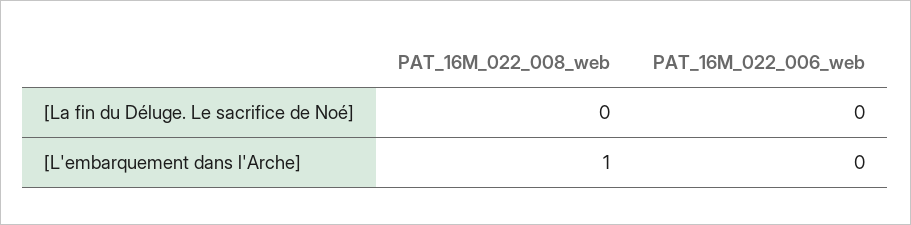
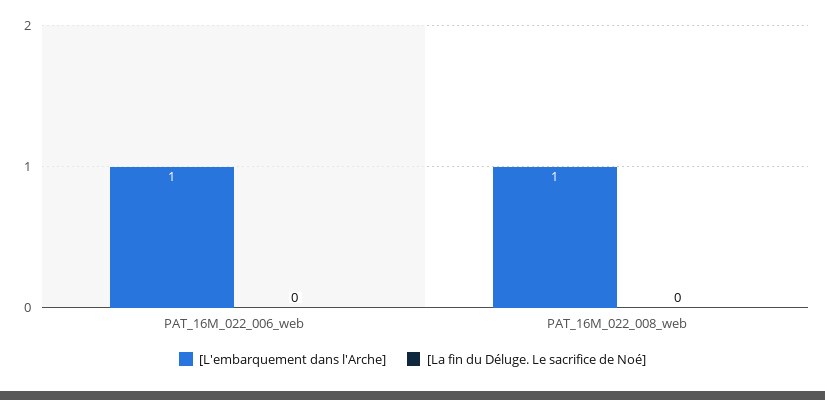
[L'embarquement dans l'Arche], PAT_16M_022_006_web: 0 -> 1

